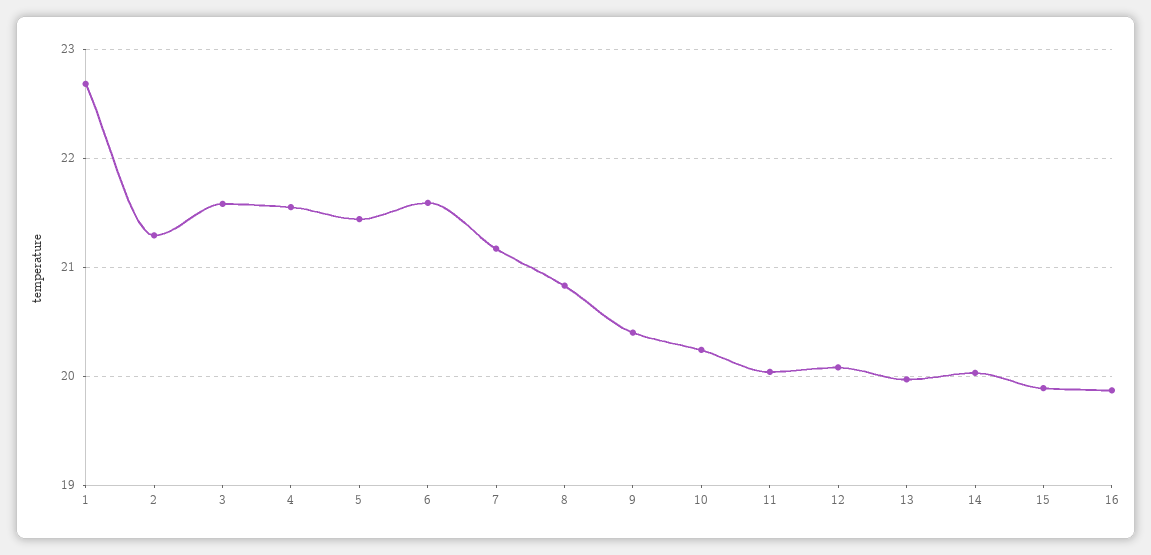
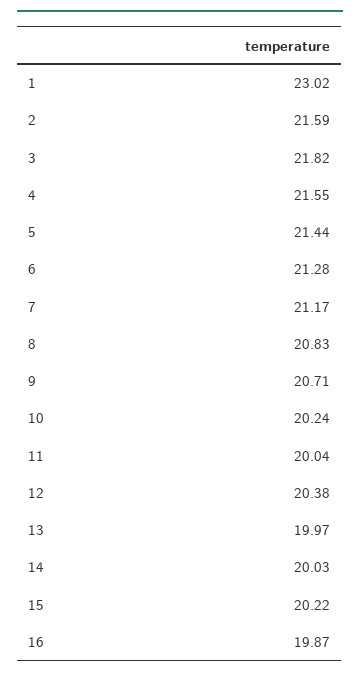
1: 22.7 -> 23.02
2: 21.3 -> 21.59
3: 21.6 -> 21.82
6: 21.6 -> 21.28
9: 20.4 -> 20.71
12: 20.1 -> 20.38
15: 19.9 -> 20.22

